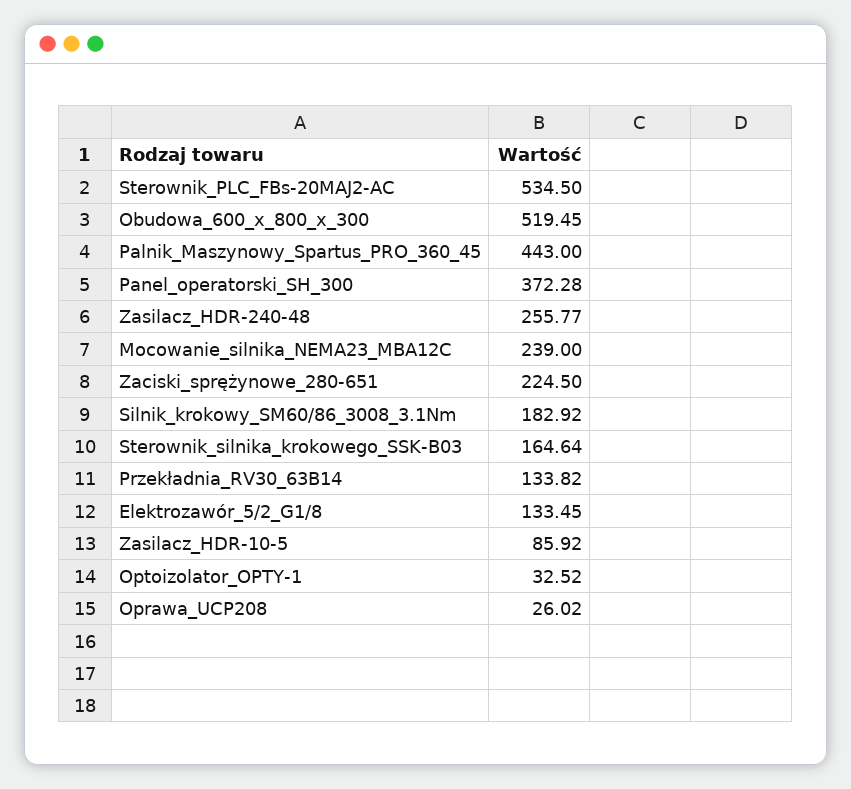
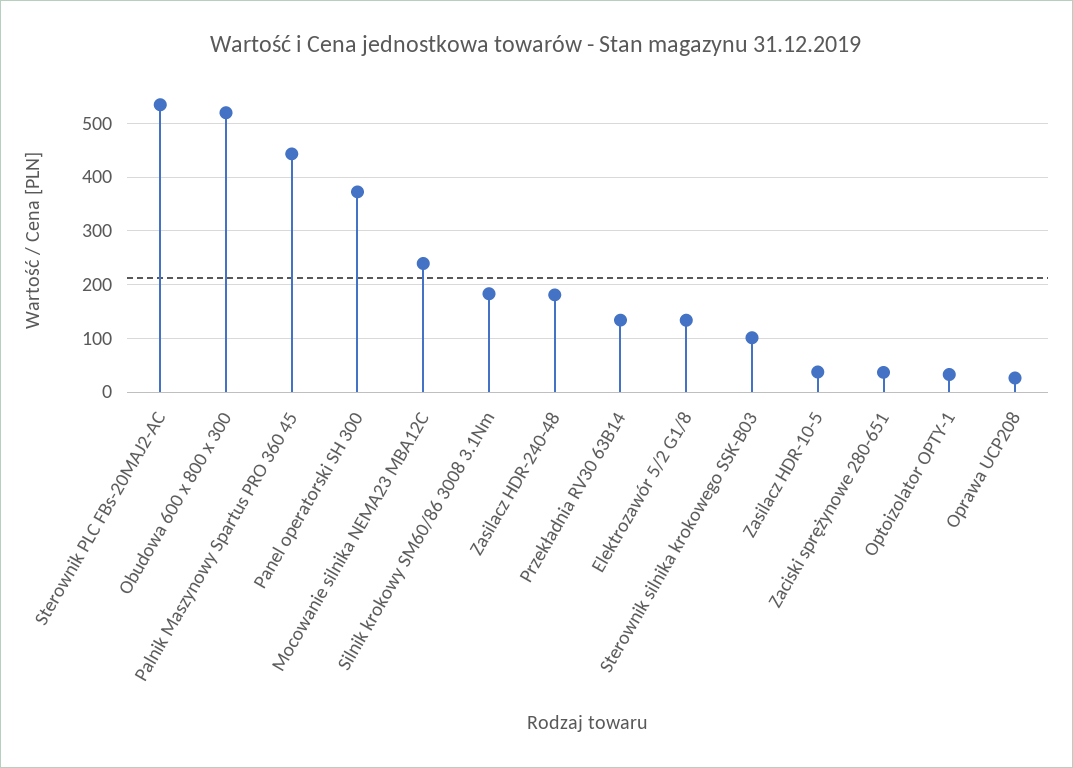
Zasilacz_HDR-240-48: 255.77 -> 180
Zaciski_sprężynowe_280-651: 224.5 -> 40
Sterownik_silnika_krokowego_SSK-B03: 164.64 -> 100
Zasilacz_HDR-10-5: 85.92 -> 40

